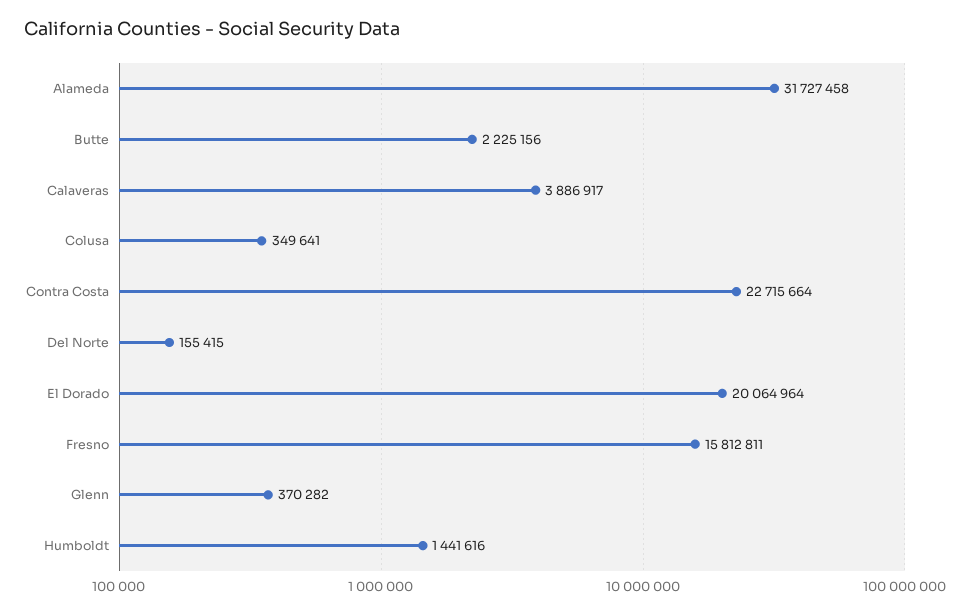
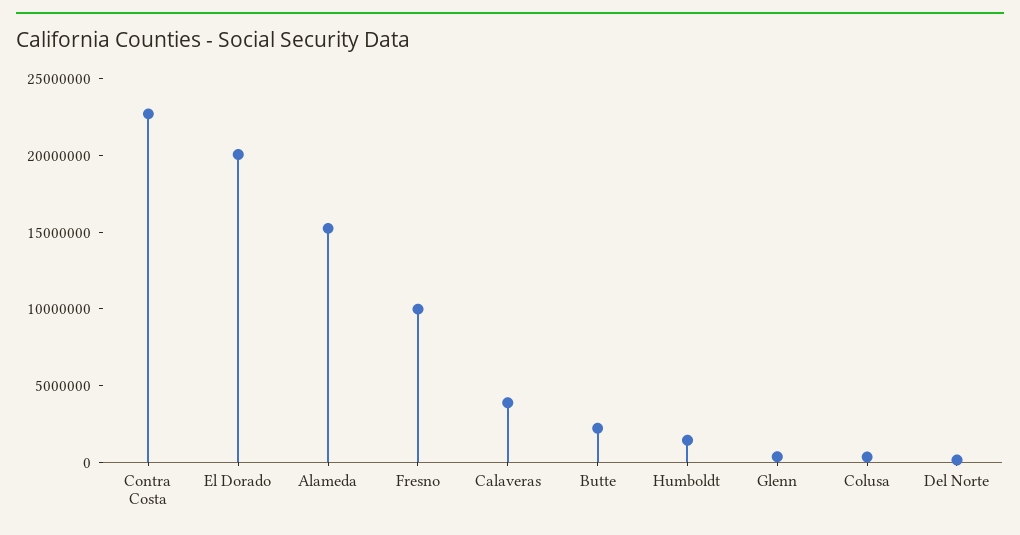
Alameda: 31727458 -> 15000000
Fresno: 15812811 -> 10000000

